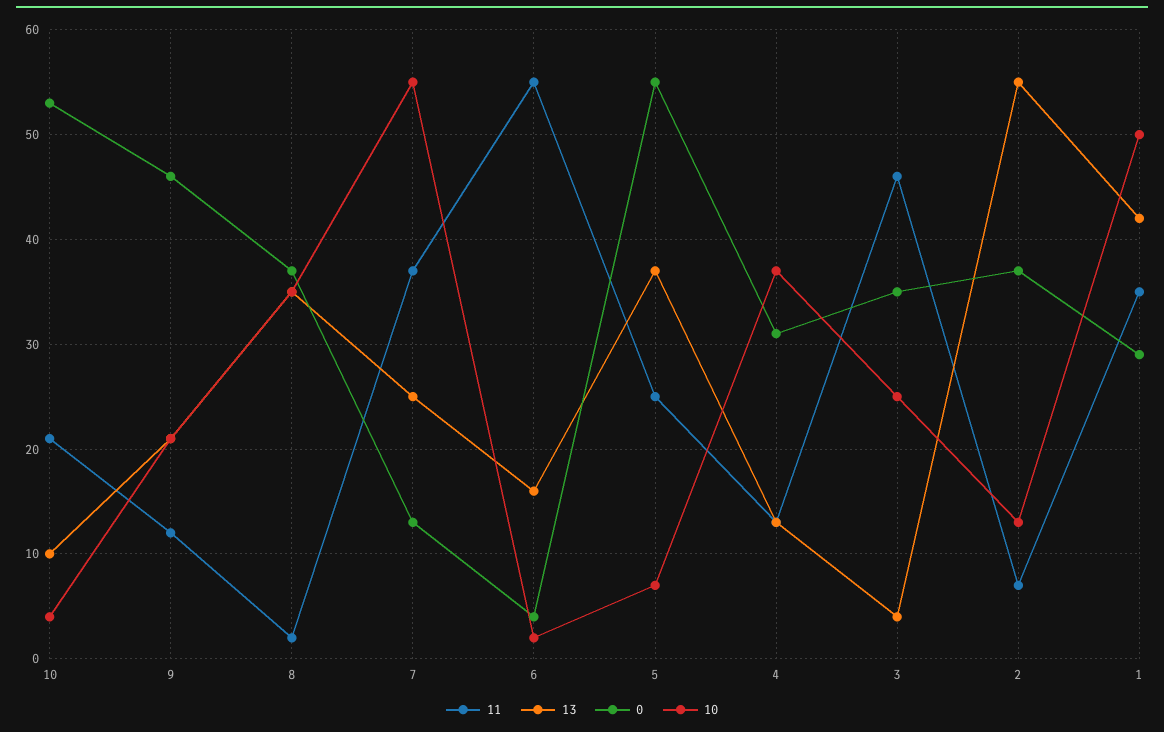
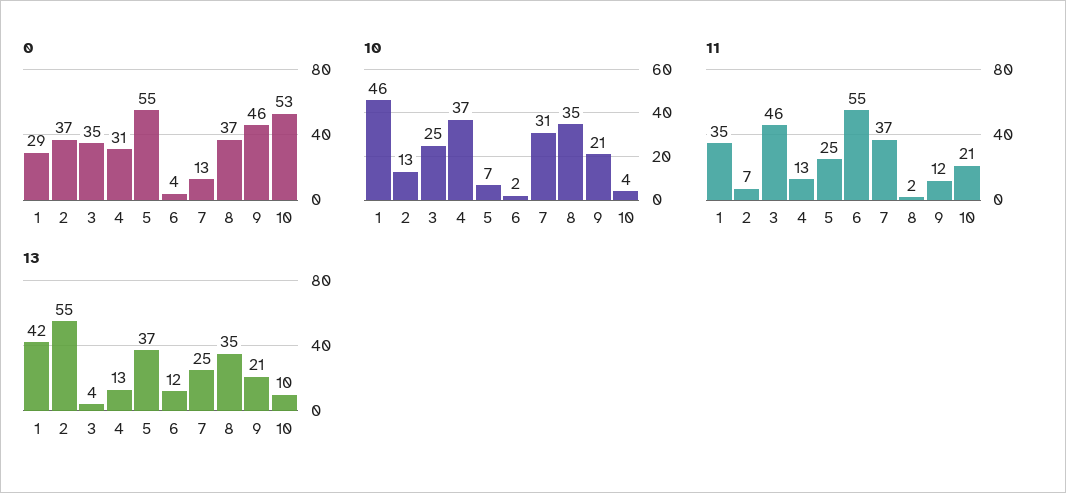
10, 7: 55 -> 31
13, 6: 16 -> 12
10, 1: 50 -> 46

